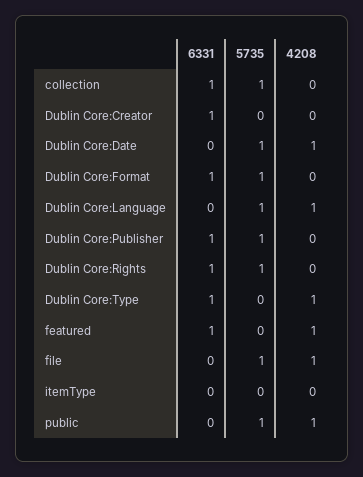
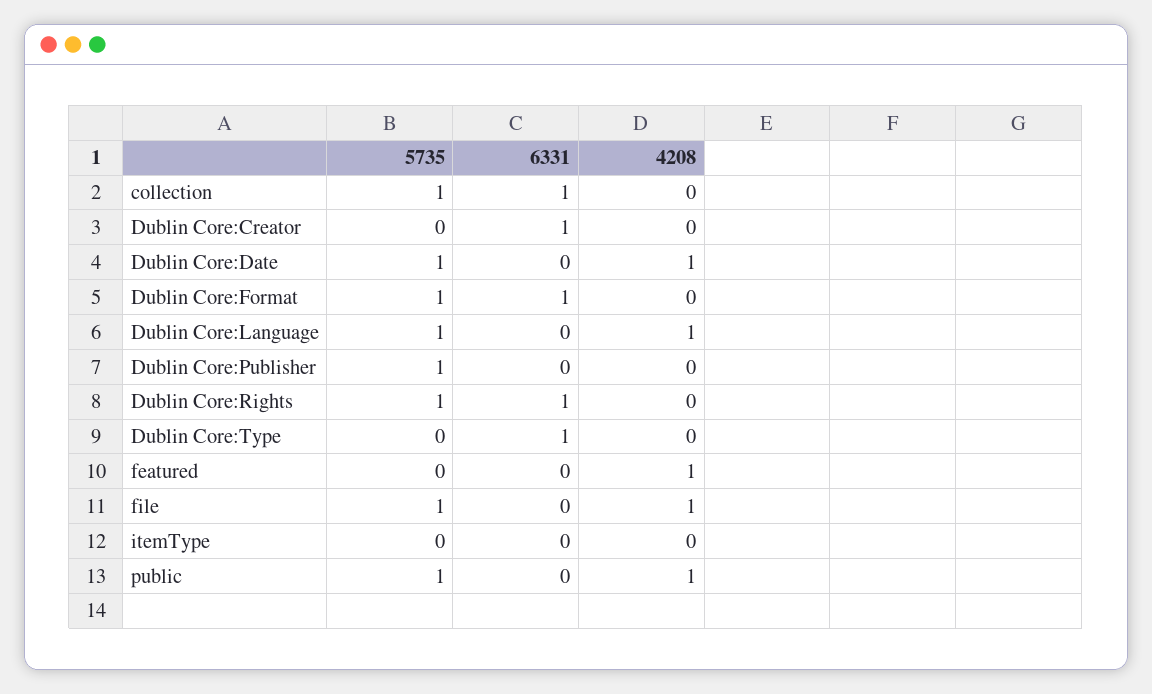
6331, Dublin Core:Publisher: 1 -> 0
4208, Dublin Core:Type: 1 -> 0
6331, featured: 1 -> 0

